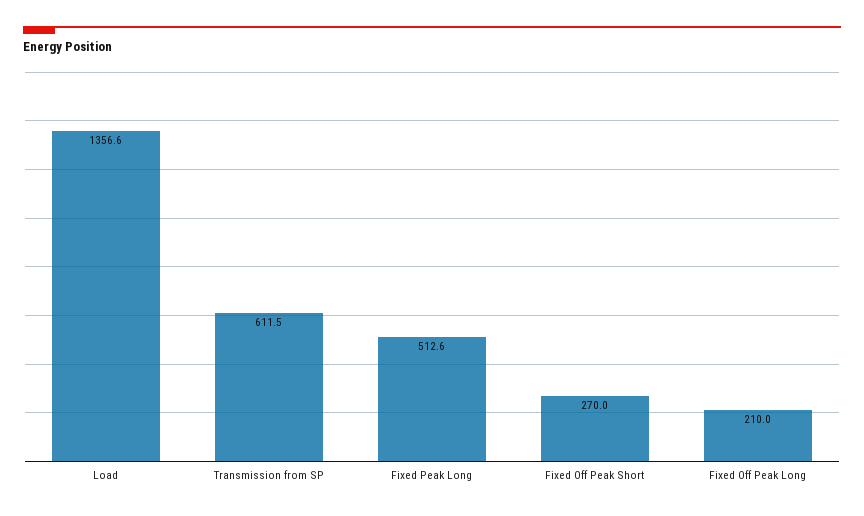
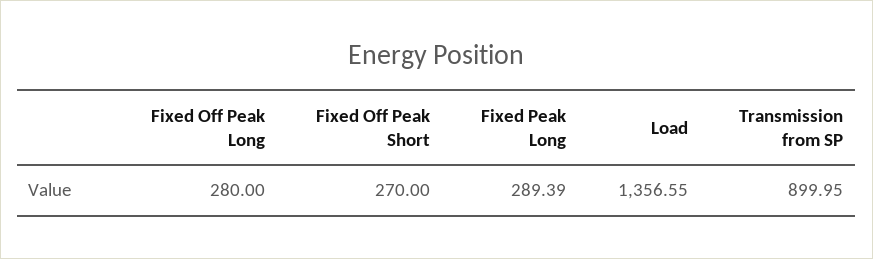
Transmission from SP: 611.5 -> 899.95
Fixed Peak Long: 512.6 -> 289.39
Fixed Off Peak Long: 210 -> 280

